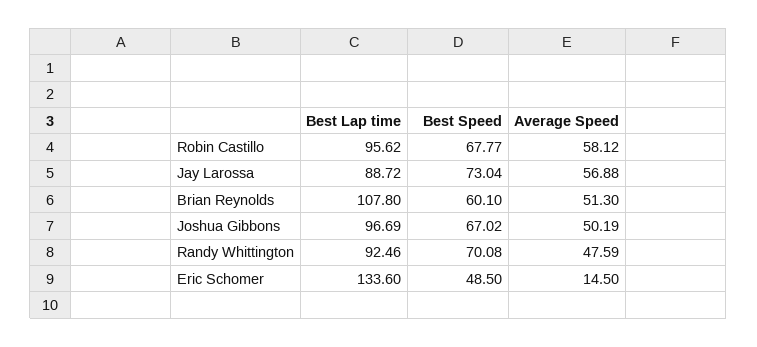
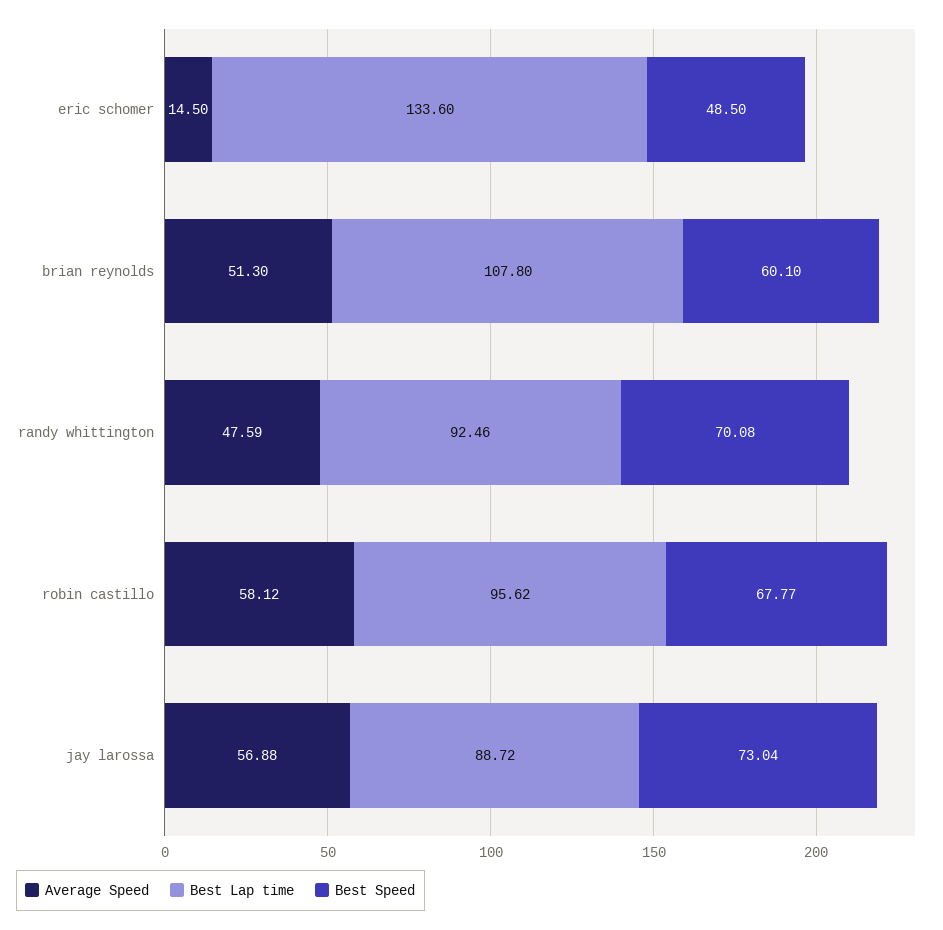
Best Lap time, Joshua Gibbons: 96.69 -> none
Best Speed, Joshua Gibbons: 67.02 -> none
Average Speed, Joshua Gibbons: 50.19 -> none

